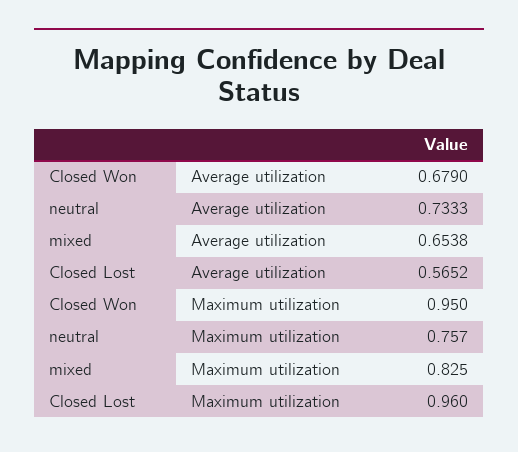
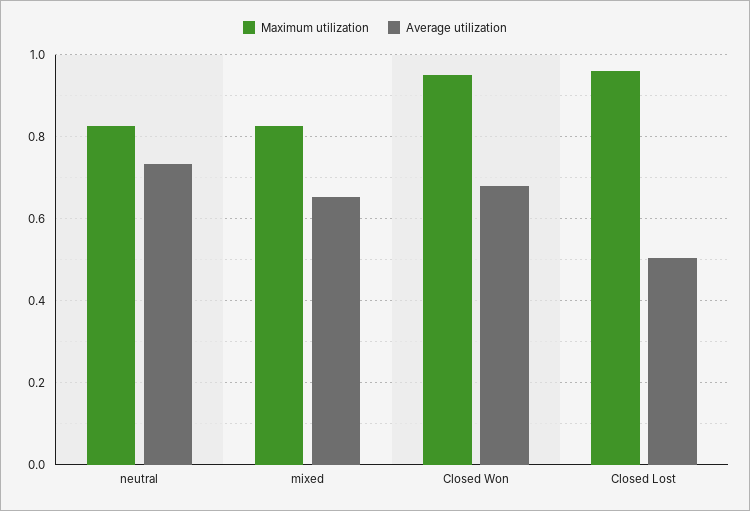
Average utilization, Closed Lost: 0.5652 -> 0.5
Maximum utilization, neutral: 0.757 -> 0.82

